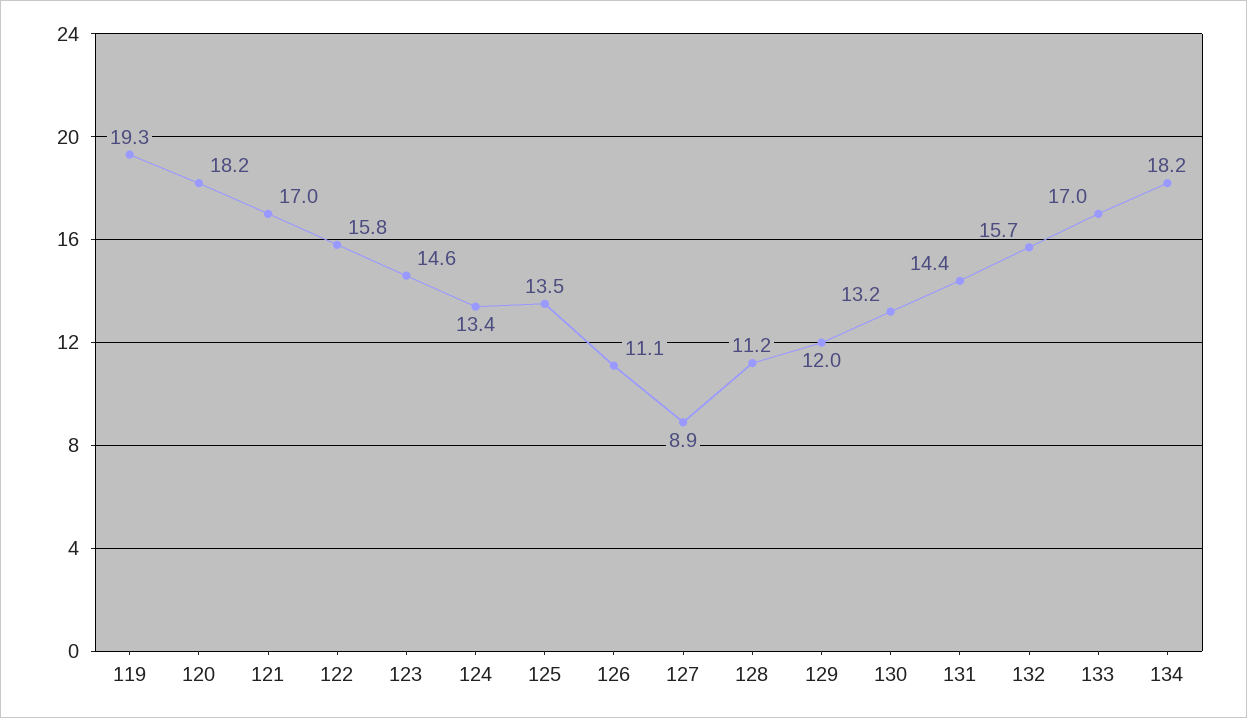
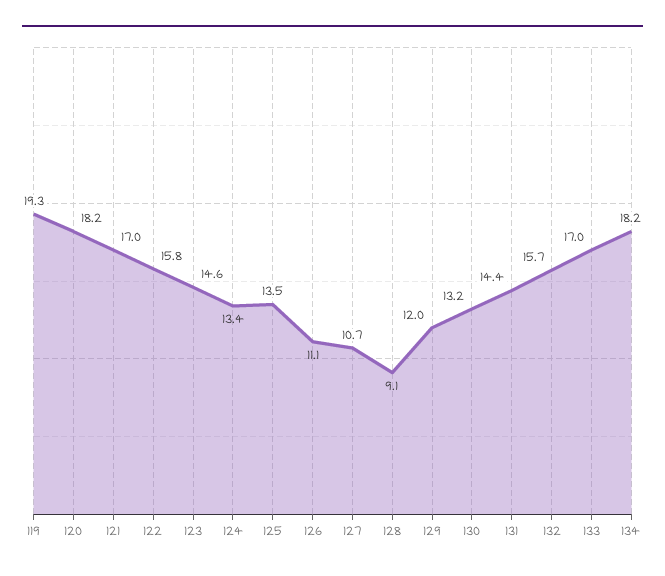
127: 8.9 -> 10.7
128: 11.2 -> 9.1

